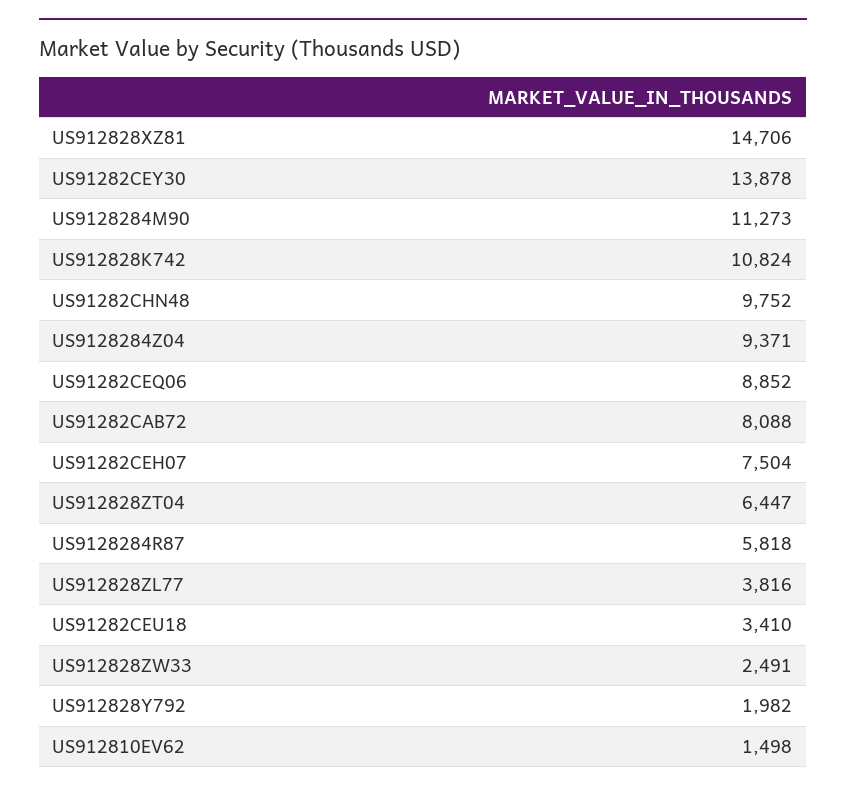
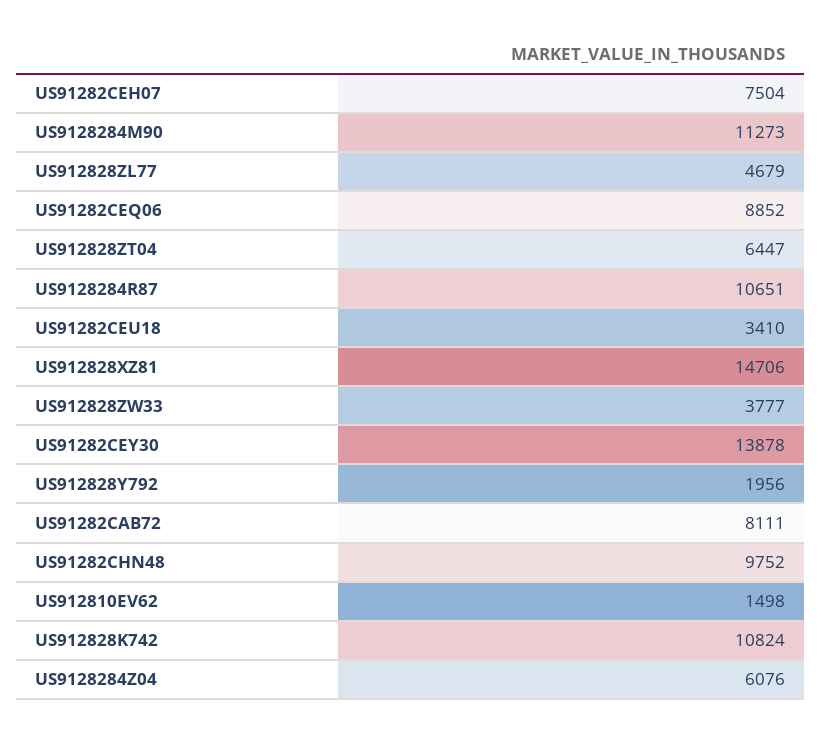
US9128284Z04: 9371 -> 6076
US91282CAB72: 8088 -> 8111
US9128284R87: 5818 -> 10651
US912828ZL77: 3816 -> 4679
US912828ZW33: 2491 -> 3777
US912828Y792: 1982 -> 1956

